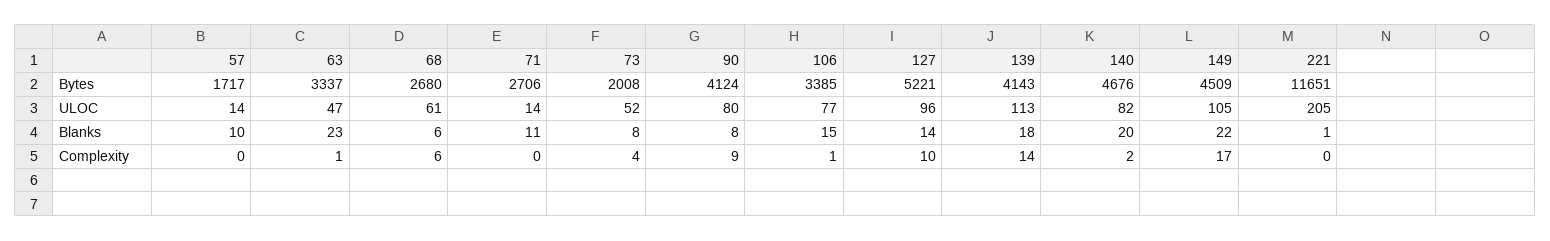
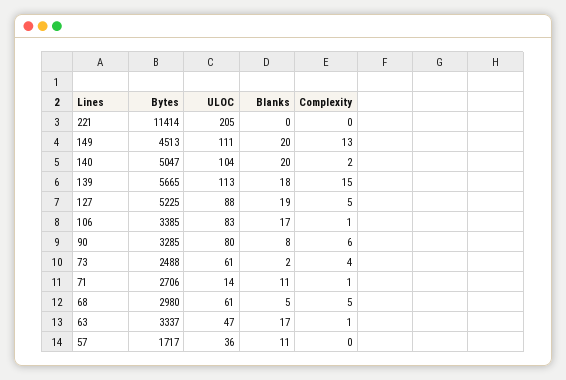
68, Bytes: 2680 -> 2980
73, Bytes: 2008 -> 2488
90, Bytes: 4124 -> 3285
127, Bytes: 5221 -> 5225
139, Bytes: 4143 -> 5665
140, Bytes: 4676 -> 5047
149, Bytes: 4509 -> 4513
221, Bytes: 11651 -> 11414
57, ULOC: 14 -> 36
73, ULOC: 52 -> 61
106, ULOC: 77 -> 83
127, ULOC: 96 -> 88
140, ULOC: 82 -> 104
149, ULOC: 105 -> 111
57, Blanks: 10 -> 11
63, Blanks: 23 -> 17
68, Blanks: 6 -> 5
73, Blanks: 8 -> 2
106, Blanks: 15 -> 17
127, Blanks: 14 -> 19
149, Blanks: 22 -> 20
221, Blanks: 1 -> 0
68, Complexity: 6 -> 5
71, Complexity: 0 -> 1
90, Complexity: 9 -> 6
127, Complexity: 10 -> 5
139, Complexity: 14 -> 15
149, Complexity: 17 -> 13

